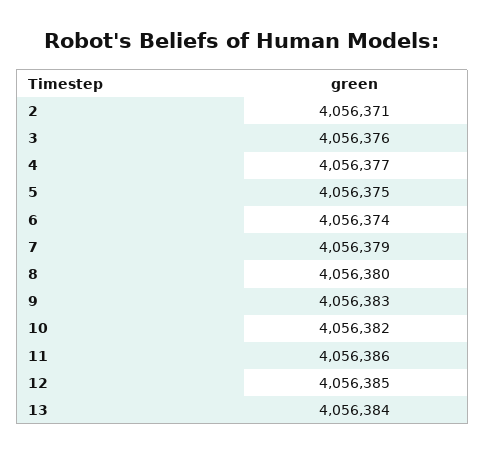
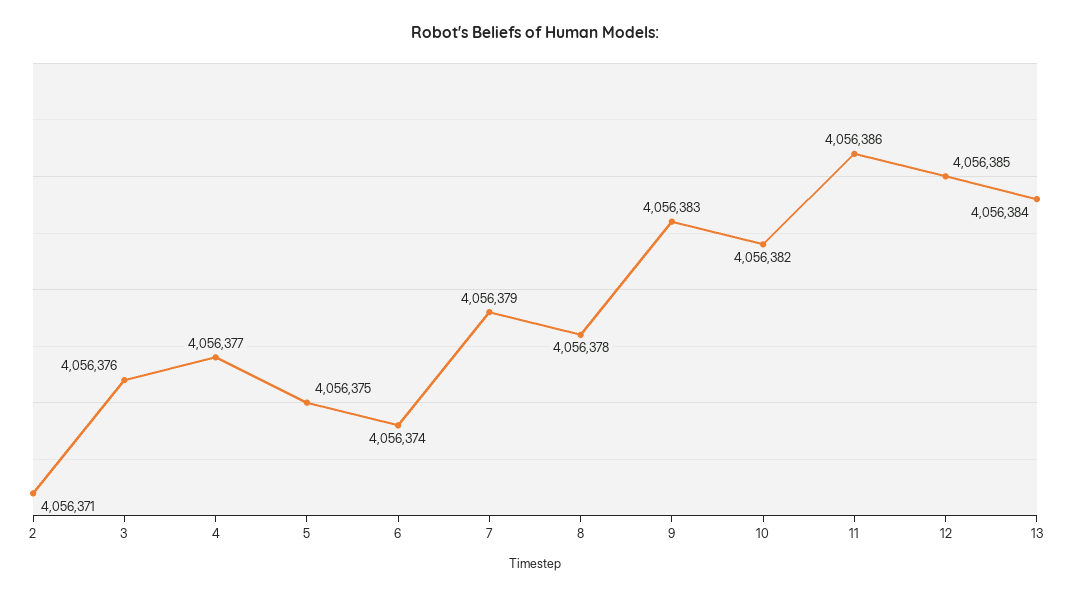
8: 4056380 -> 4056378

